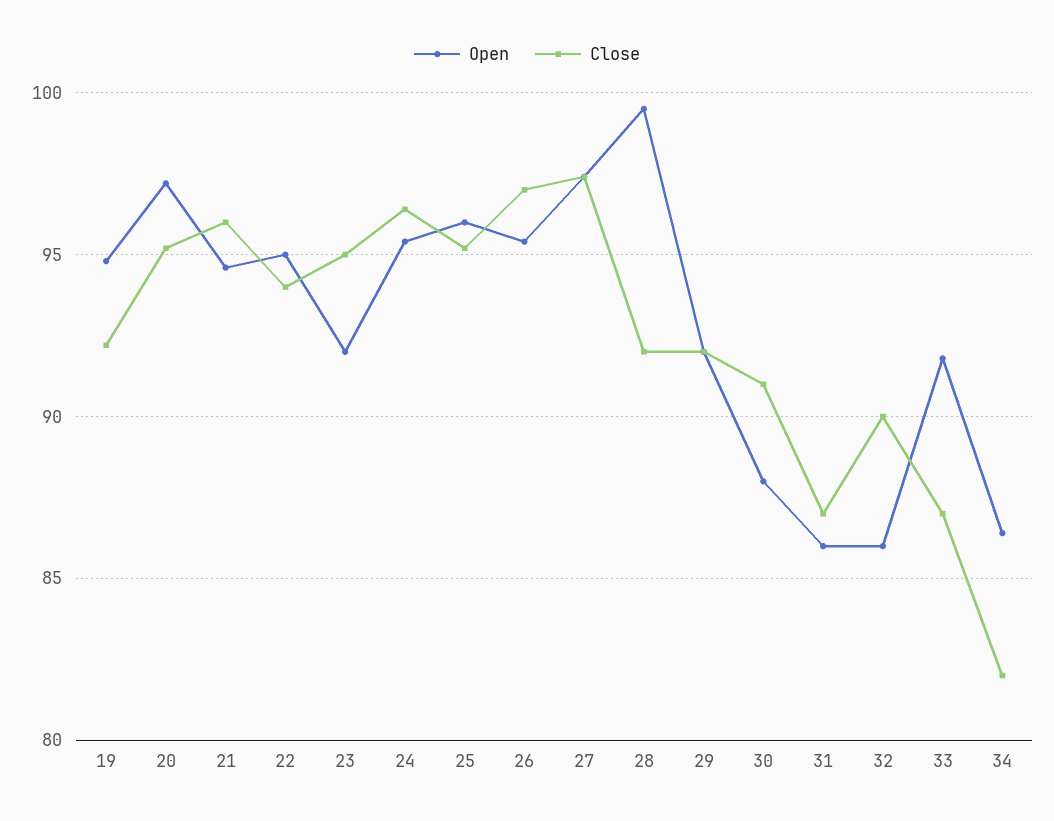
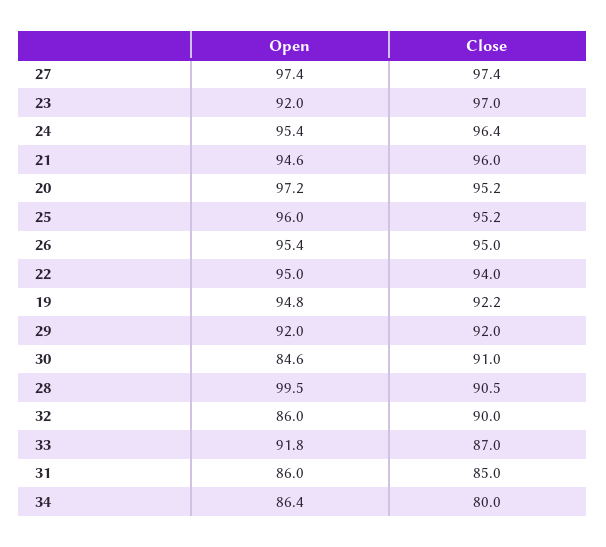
Close, 23: 95 -> 97
Close, 26: 97 -> 95
Close, 28: 92 -> 90.5
Open, 30: 88 -> 84.6
Close, 31: 87 -> 85
Close, 34: 82 -> 80

